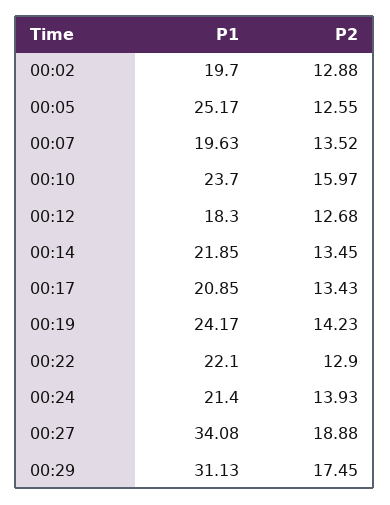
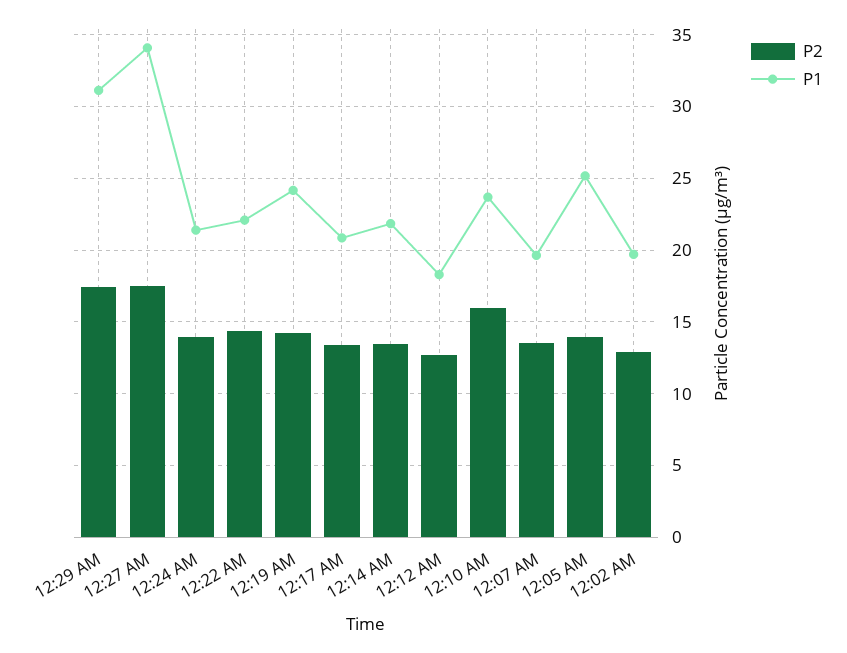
P2, 00:05: 12.55 -> 14
P2, 00:22: 12.9 -> 14.5
P2, 00:27: 18.88 -> 17.5

